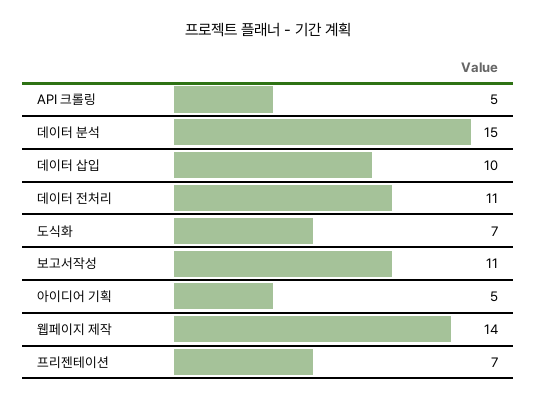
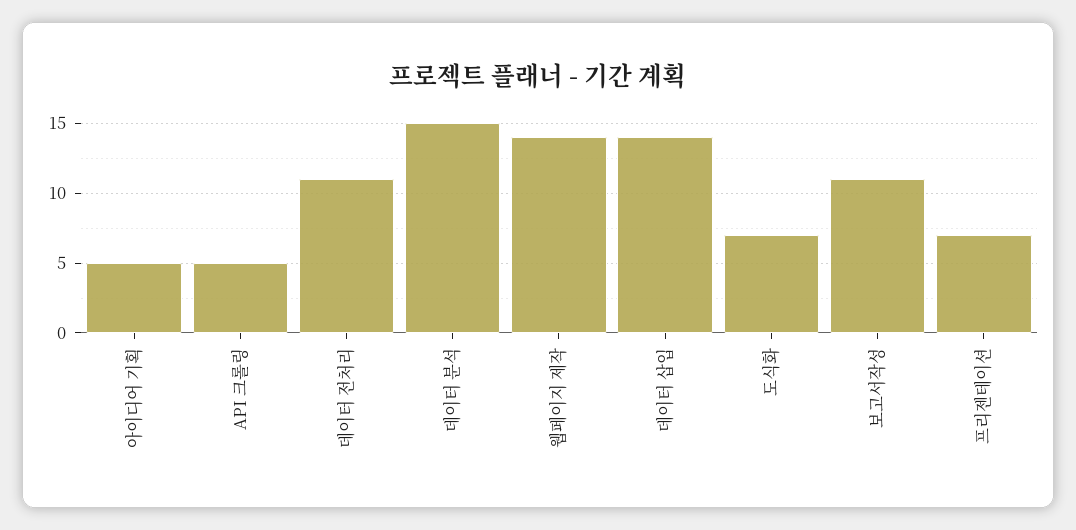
데이터 삽입: 10 -> 14

